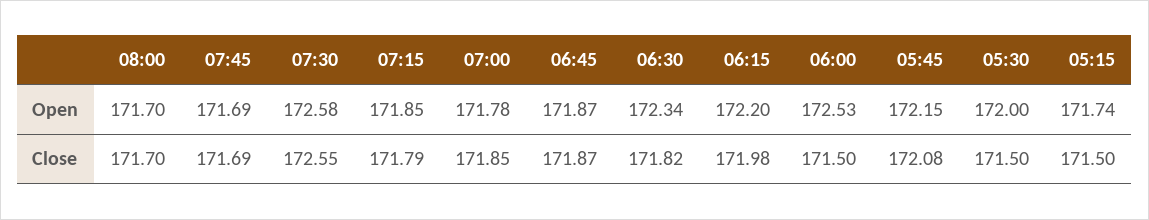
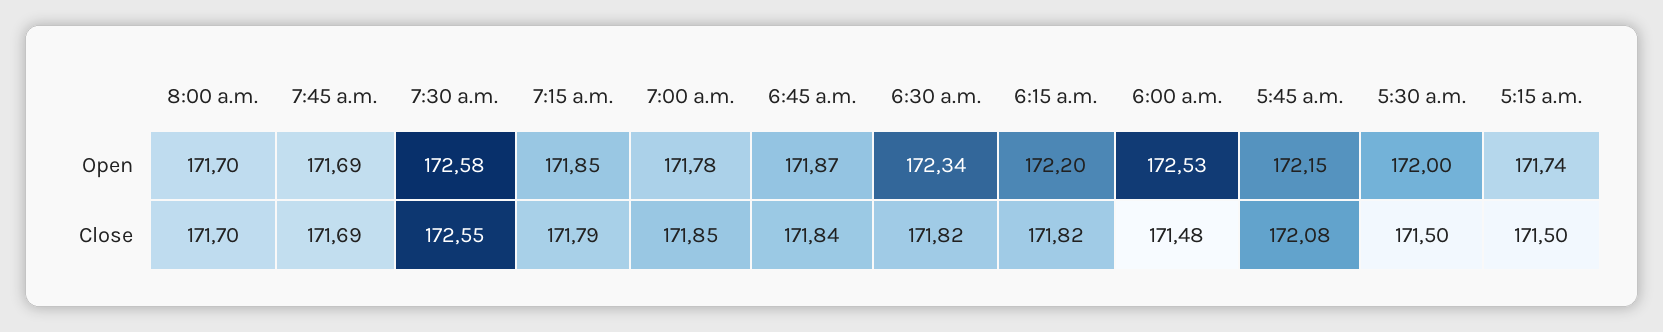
06:45, Close: 171.87 -> 171.84
06:15, Close: 171.98 -> 171.82
06:00, Close: 171.5 -> 171.48

